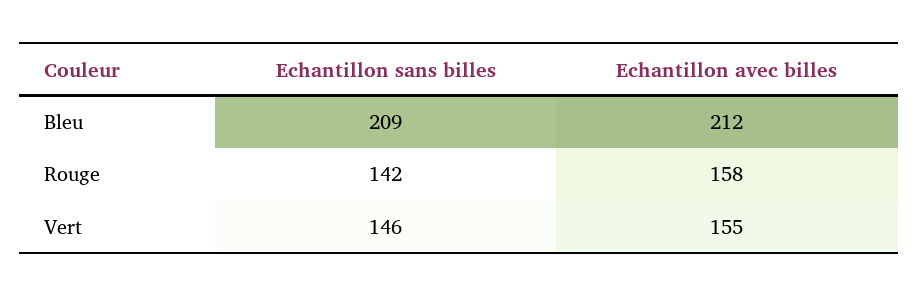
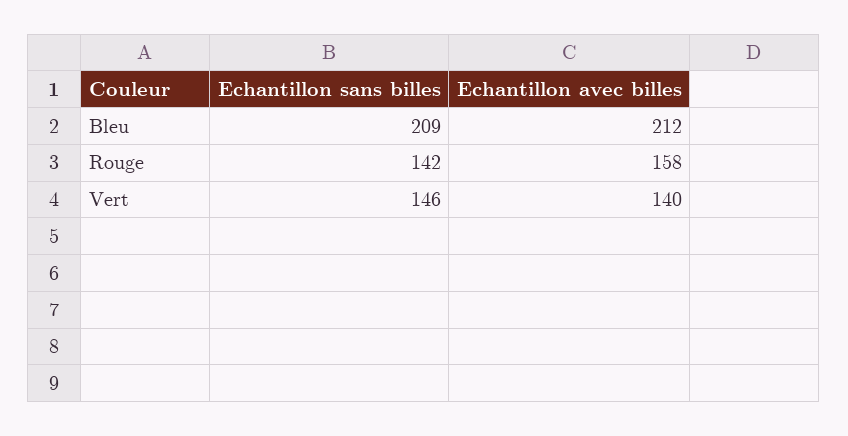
Echantillon avec billes, Vert: 155 -> 140

